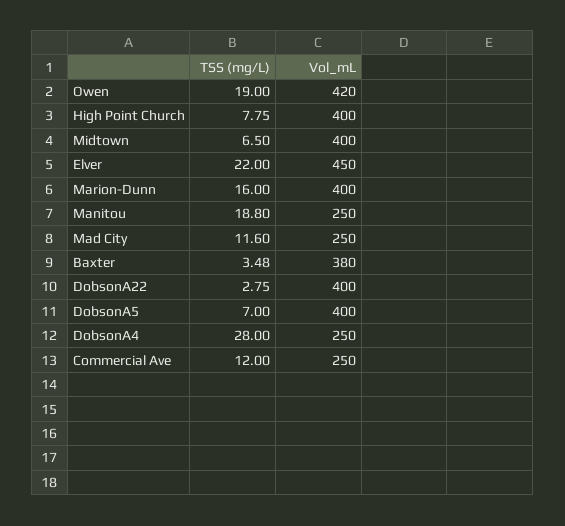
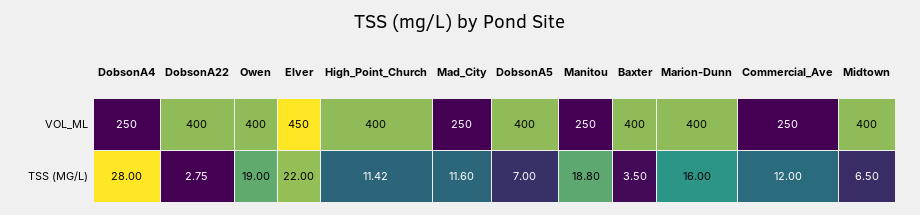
Vol_mL, Owen: 420 -> 400
TSS (mg/L), High Point Church: 7.75 -> 11.42
TSS (mg/L), Baxter: 3.48 -> 3.5
Vol_mL, Baxter: 380 -> 400

